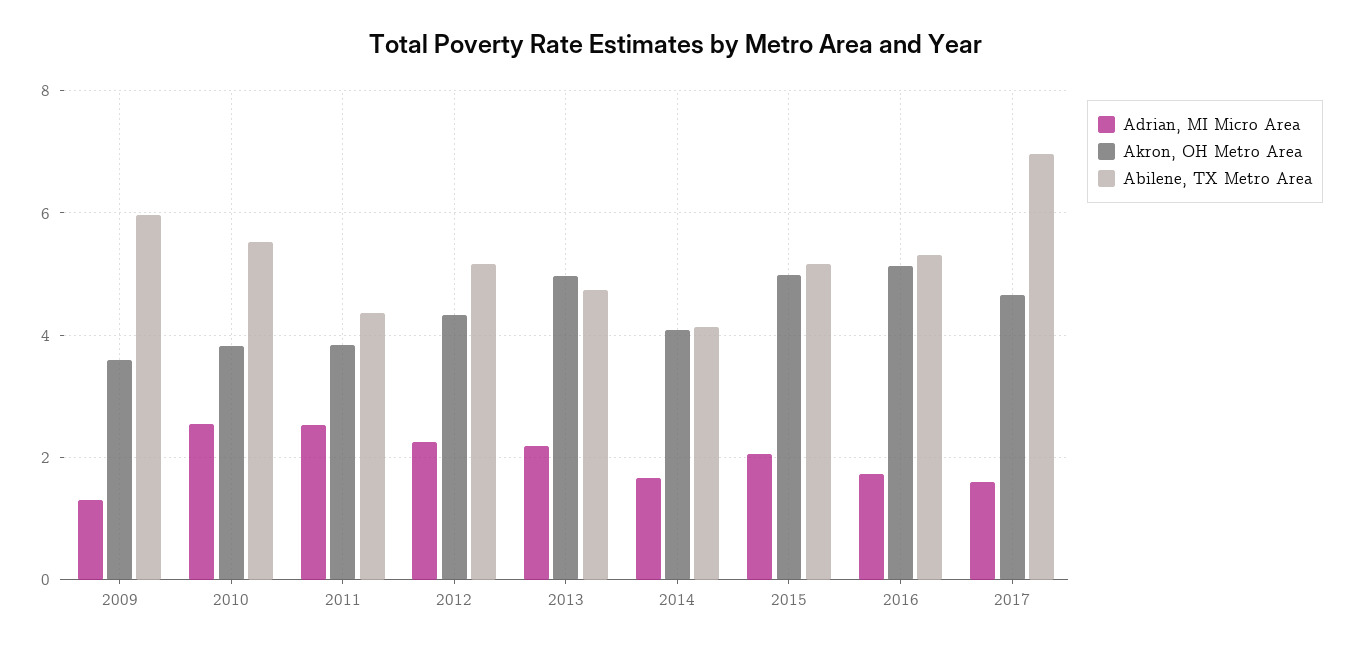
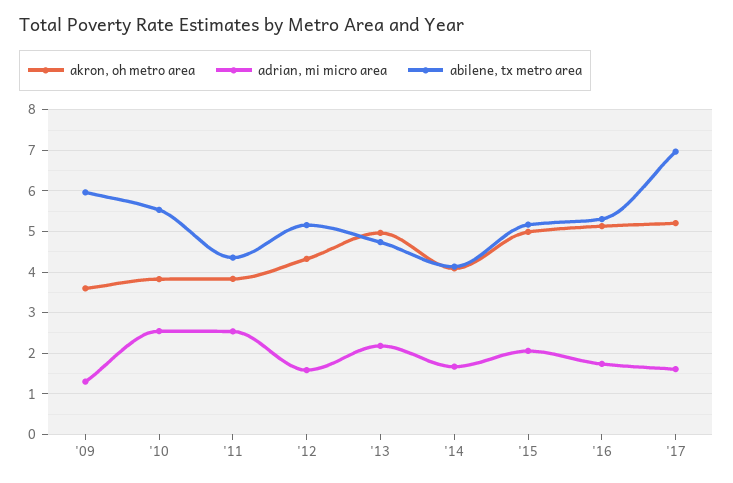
Adrian, MI Micro Area, 2012: 2.2 -> 1.6
Akron, OH Metro Area, 2017: 4.6 -> 5.2

